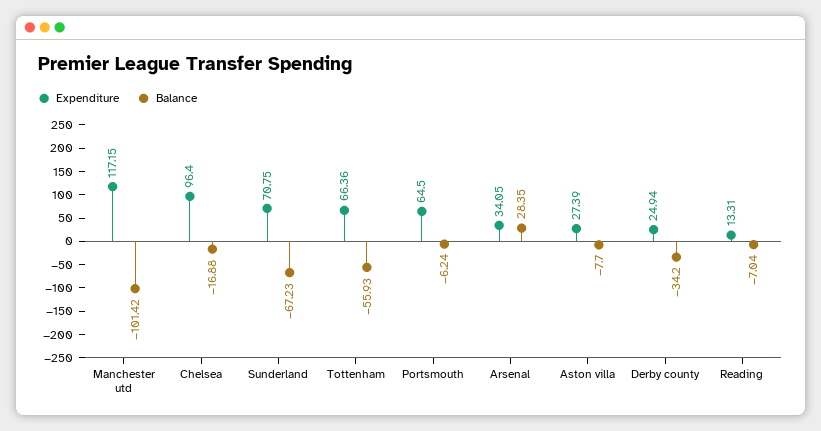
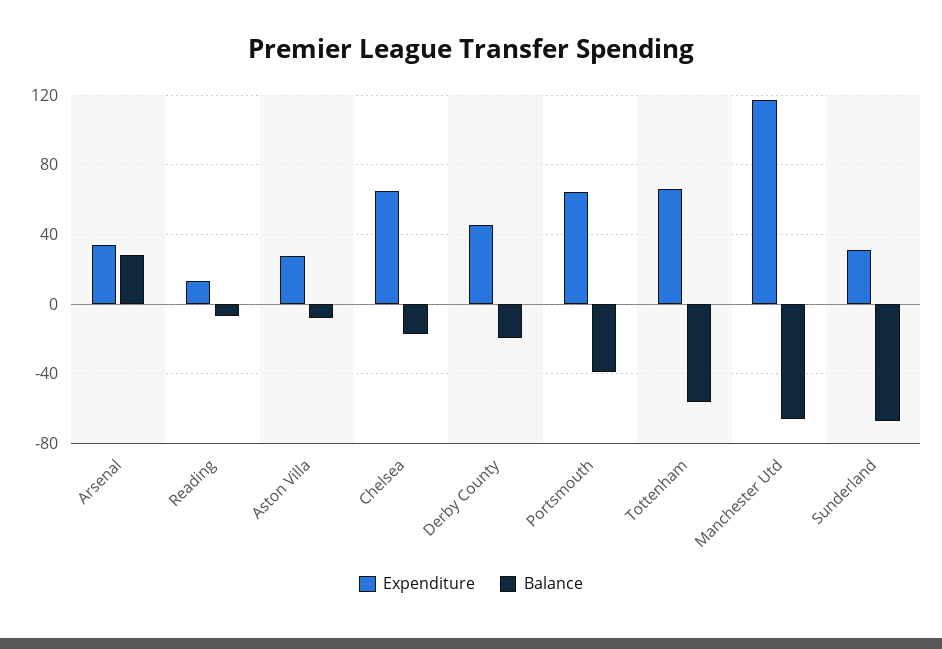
Balance, Manchester utd: -101.42 -> -65
Expenditure, Chelsea: 96.4 -> 65
Expenditure, Sunderland: 70.75 -> 30
Balance, Portsmouth: -6.24 -> -40
Expenditure, Derby county: 24.94 -> 45
Balance, Derby county: -34.2 -> -20

